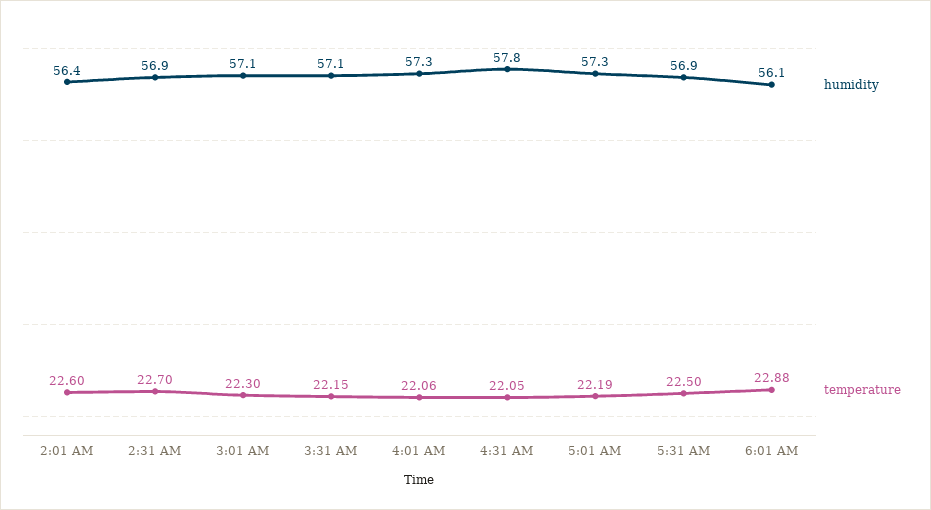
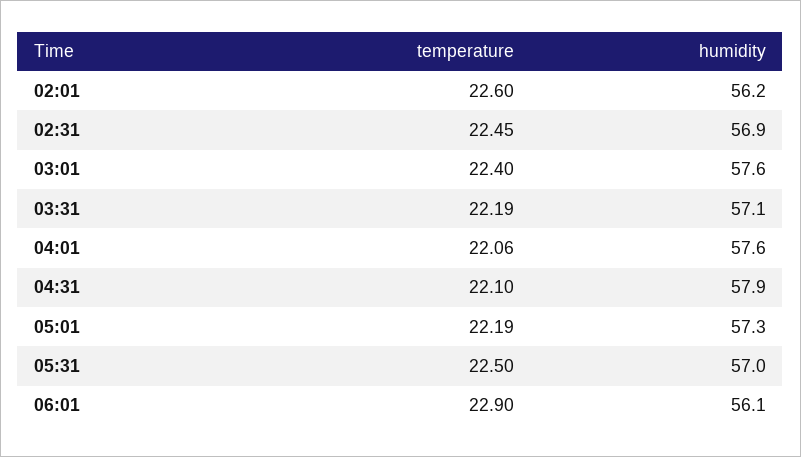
humidity, 2:01 AM: 56.4 -> 56.2
temperature, 2:31 AM: 22.7 -> 22.45
humidity, 3:01 AM: 57.1 -> 57.6
temperature, 3:01 AM: 22.3 -> 22.4
temperature, 3:31 AM: 22.15 -> 22.19
humidity, 4:01 AM: 57.3 -> 57.6
humidity, 4:31 AM: 57.8 -> 57.9
temperature, 4:31 AM: 22.05 -> 22.1
humidity, 5:31 AM: 56.9 -> 57
temperature, 6:01 AM: 22.88 -> 22.9

